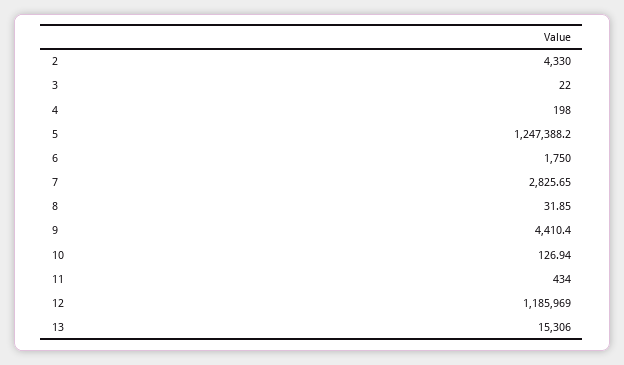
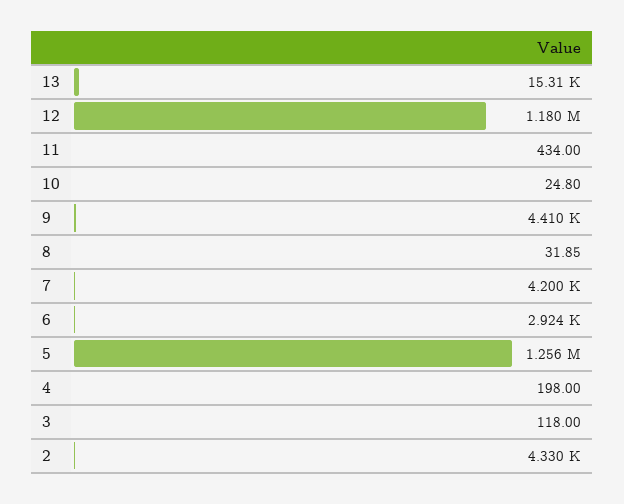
3: 22 -> 118
5: 1247388.2 -> 1256000
6: 1750 -> 2924
7: 2825.65 -> 4200
10: 126.94 -> 24.8
12: 1185969 -> 1180000

